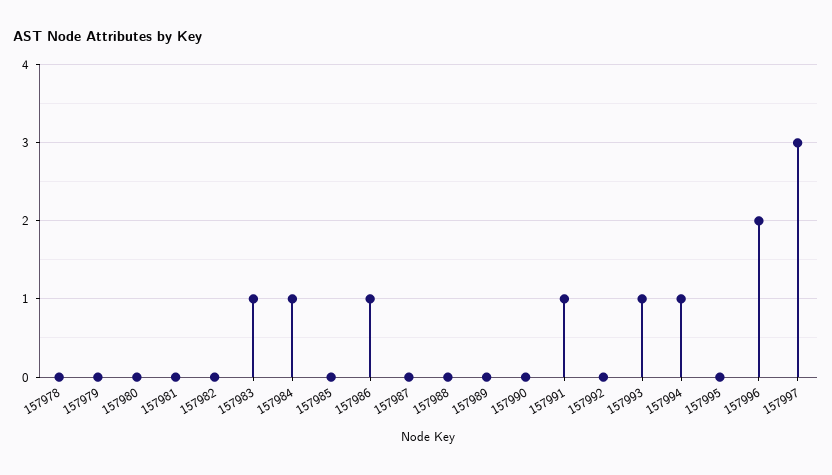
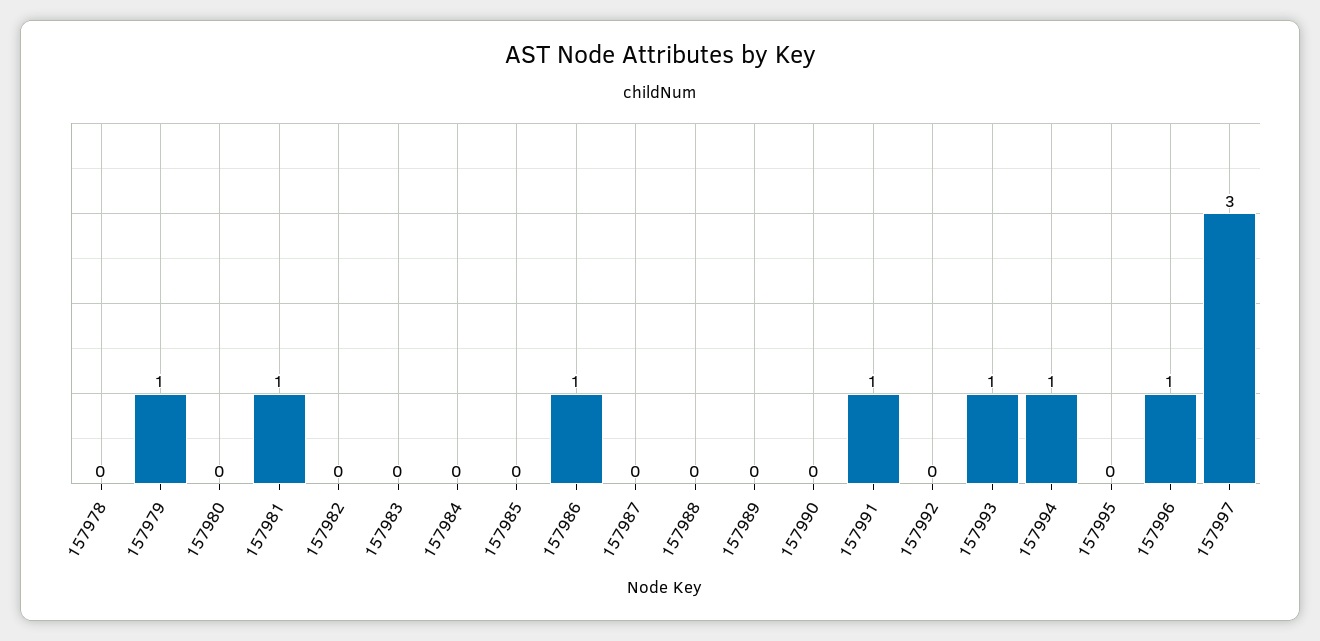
157979: 0 -> 1
157981: 0 -> 1
157983: 1 -> 0
157984: 1 -> 0
157996: 2 -> 1

